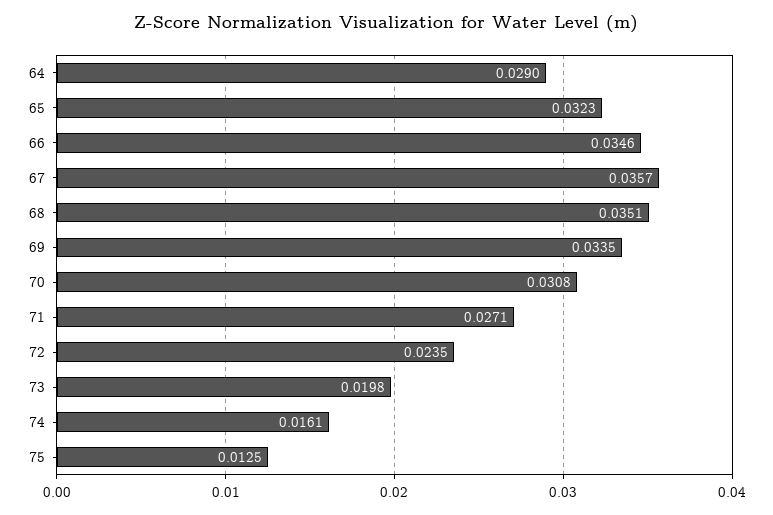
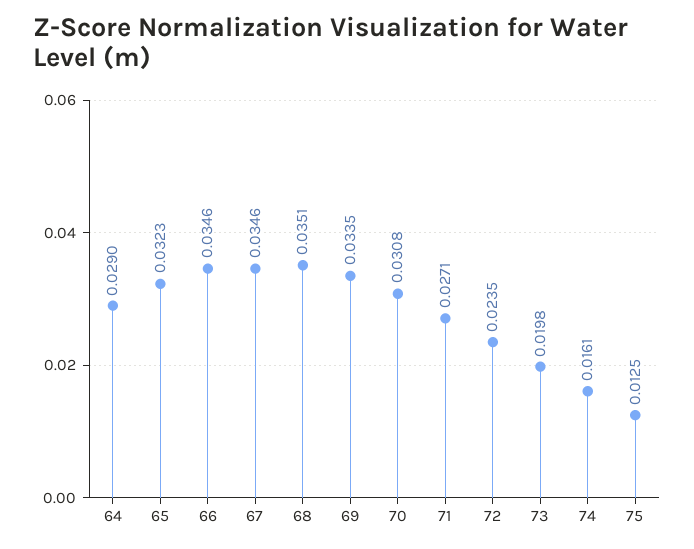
67: 0.0357 -> 0.0346

